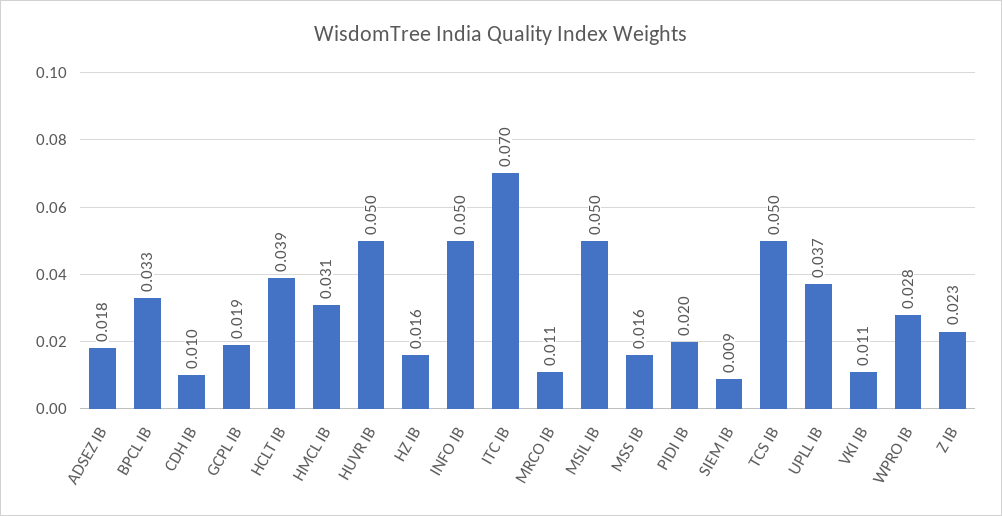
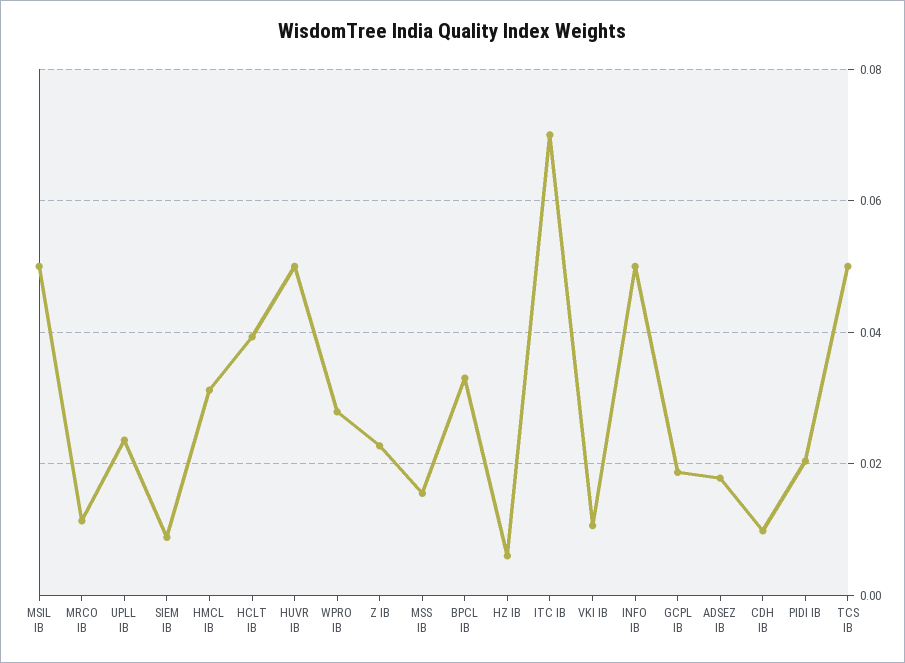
HZ IB: 0.016 -> 0.006
UPLL IB: 0.037 -> 0.024

